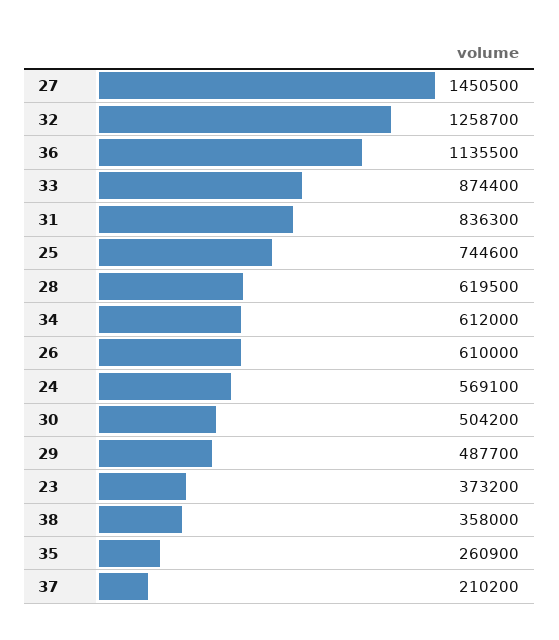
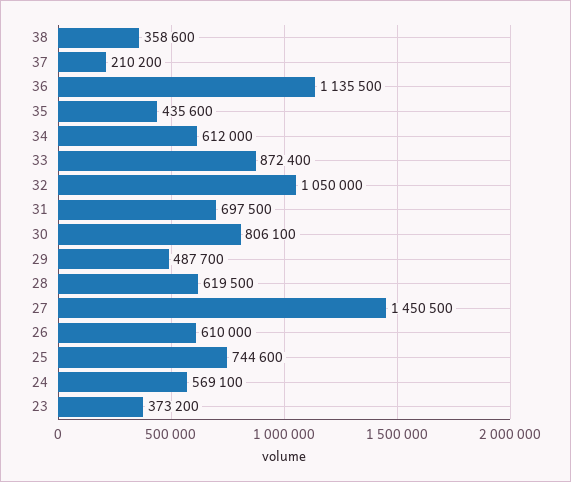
32: 1258700 -> 1050000
33: 874400 -> 872400
31: 836300 -> 697500
30: 504200 -> 806100
38: 358000 -> 358600
35: 260900 -> 435600

